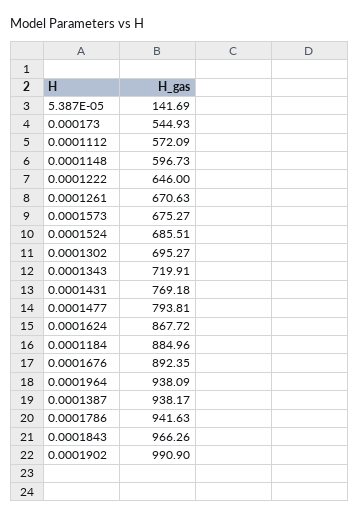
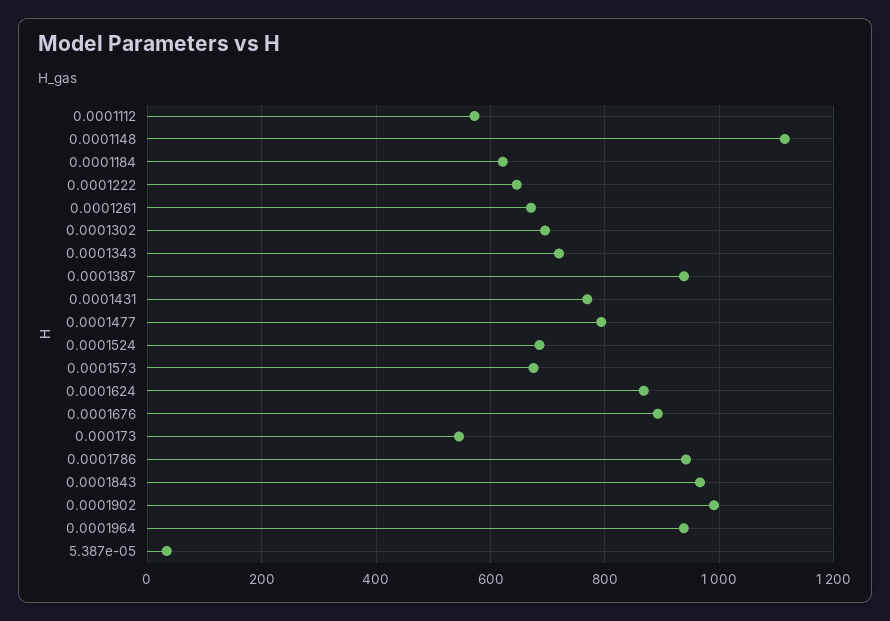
5.387E-05: 141.69 -> 40
0.0001148: 596.73 -> 1120
0.0001184: 884.96 -> 620

